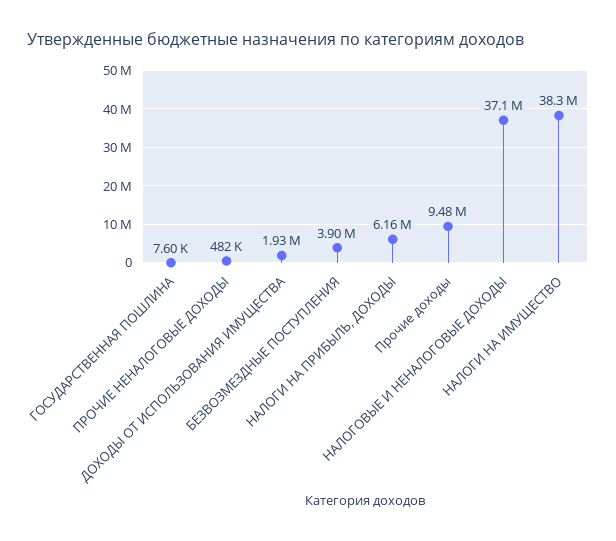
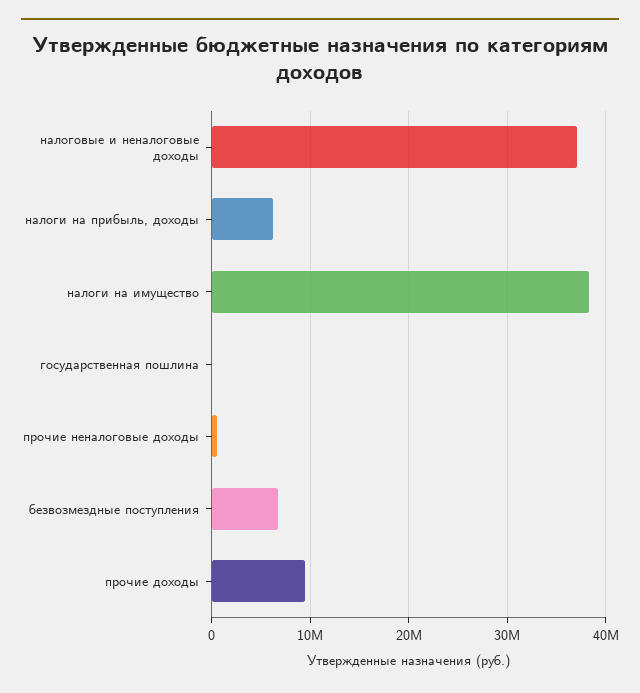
ДОХОДЫ ОТ ИСПОЛЬЗОВАНИЯ ИМУЩЕСТВА: 1930000 -> none
БЕЗВОЗМЕЗДНЫЕ ПОСТУПЛЕНИЯ: 3900000 -> 7000000

